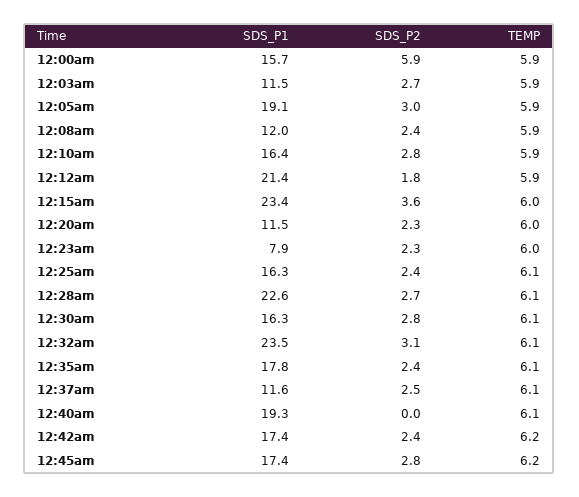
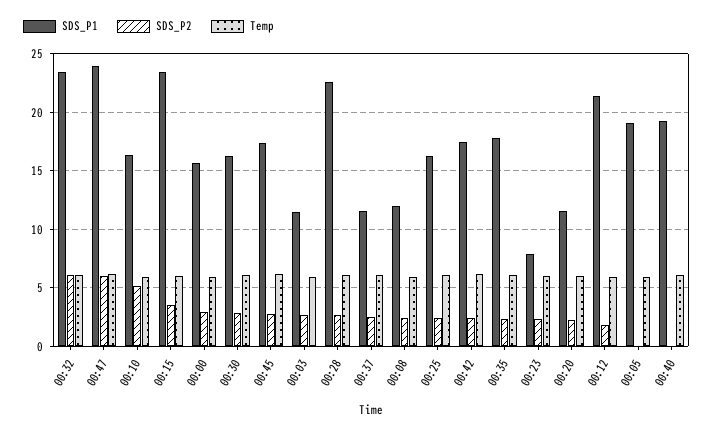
SDS_P2, 12:00am: 5.9 -> 3
SDS_P2, 12:05am: 3 -> 0
SDS_P2, 12:10am: 2.8 -> 5
SDS_P2, 12:32am: 3.1 -> 6
SDS_P1, 00:47: none -> 24
SDS_P2, 00:47: none -> 6
TEMP, 00:47: none -> 6

